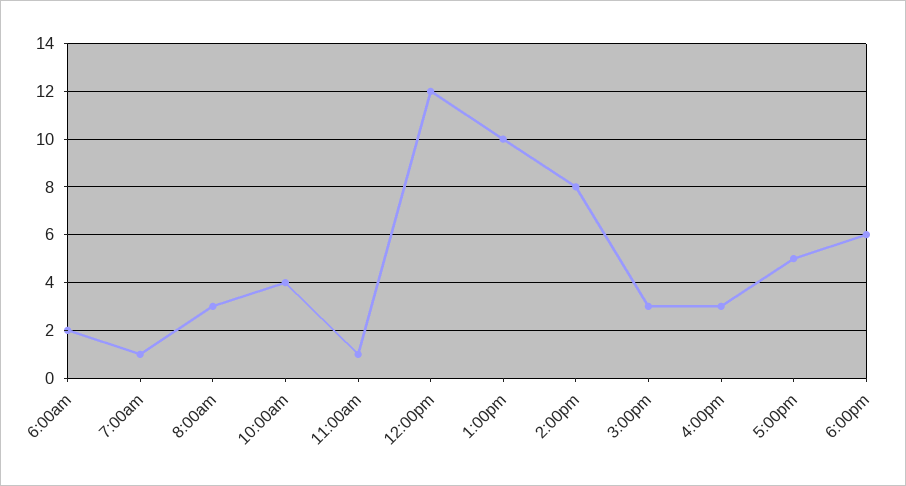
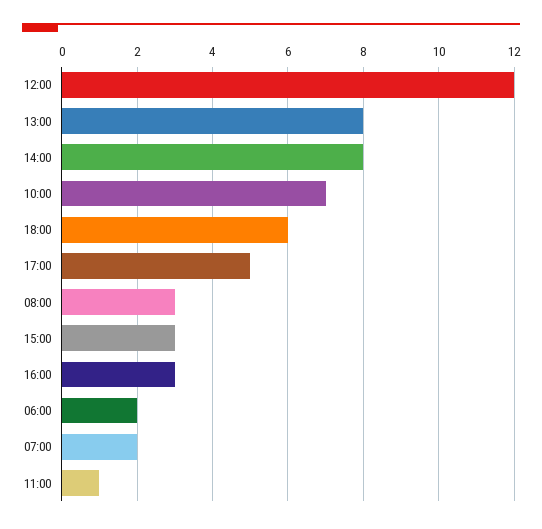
7:00am: 1 -> 2
10:00am: 4 -> 7
1:00pm: 10 -> 8

